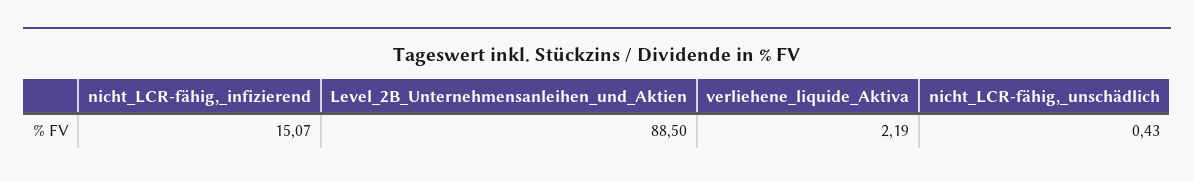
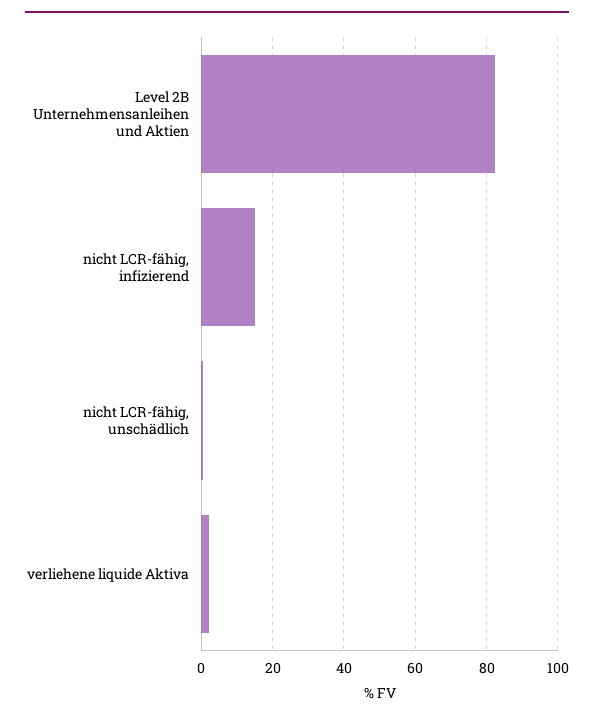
Level_2B_Unternehmensanleihen_und_Aktien: 88.5 -> 82

